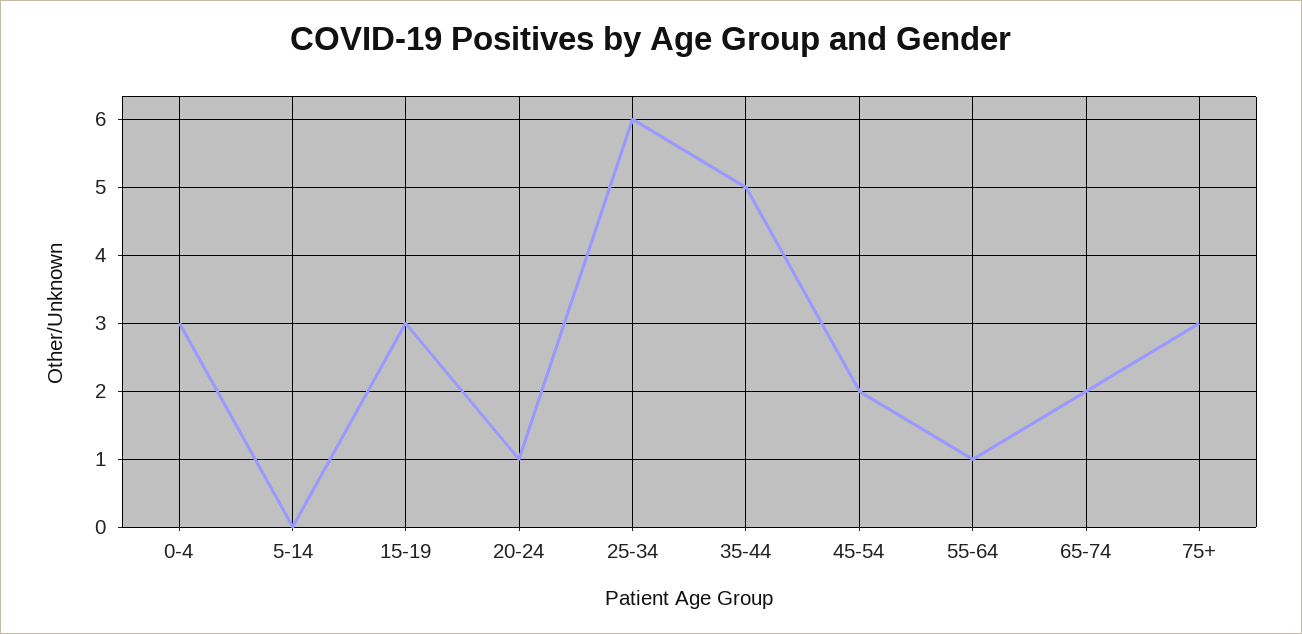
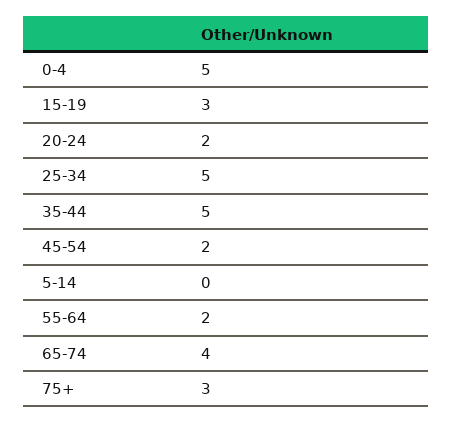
0-4: 3 -> 5
20-24: 1 -> 2
25-34: 6 -> 5
55-64: 1 -> 2
65-74: 2 -> 4

